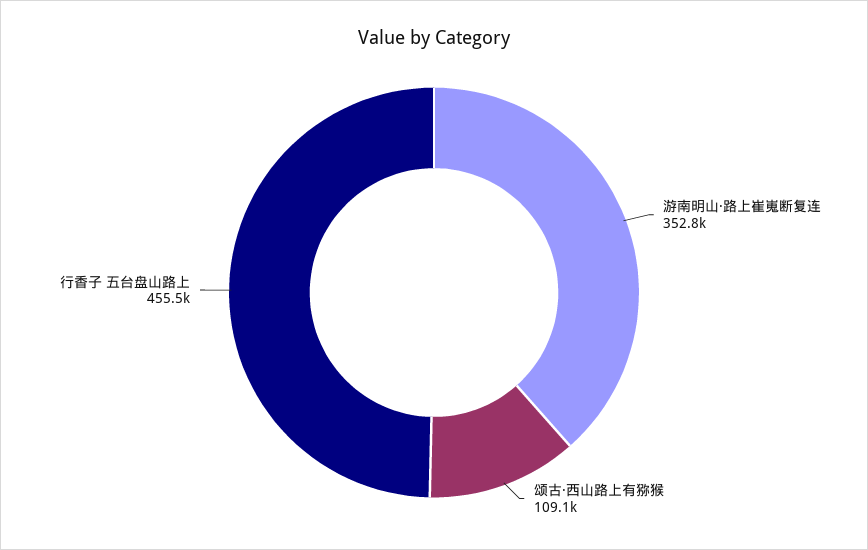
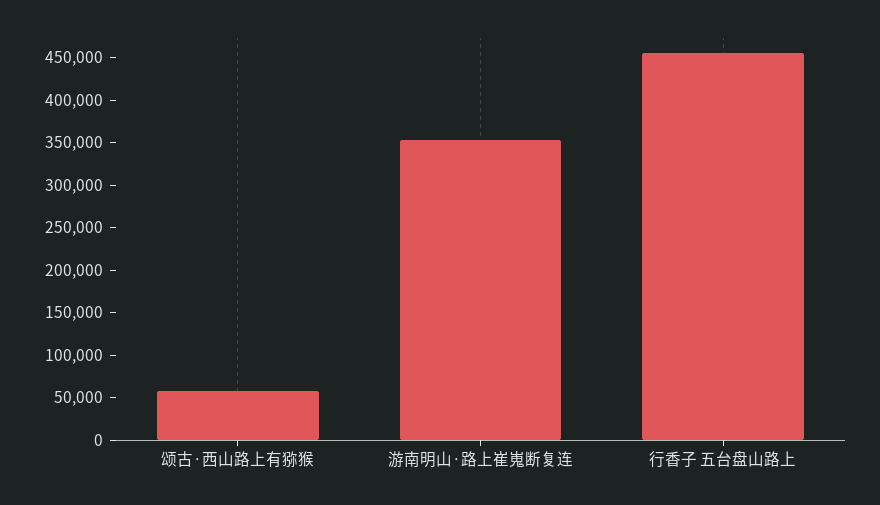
颂古·西山路上有猕猴: 109100 -> 60000

